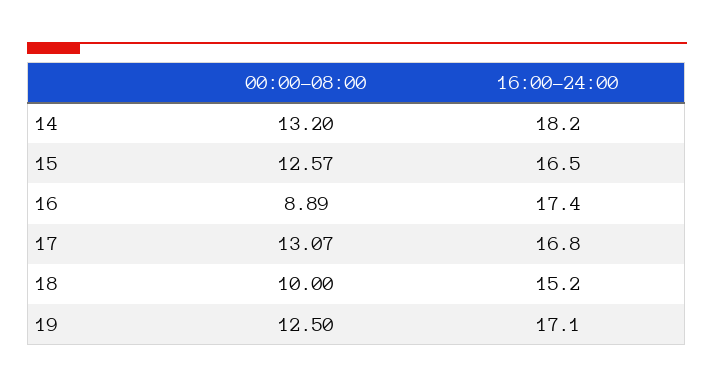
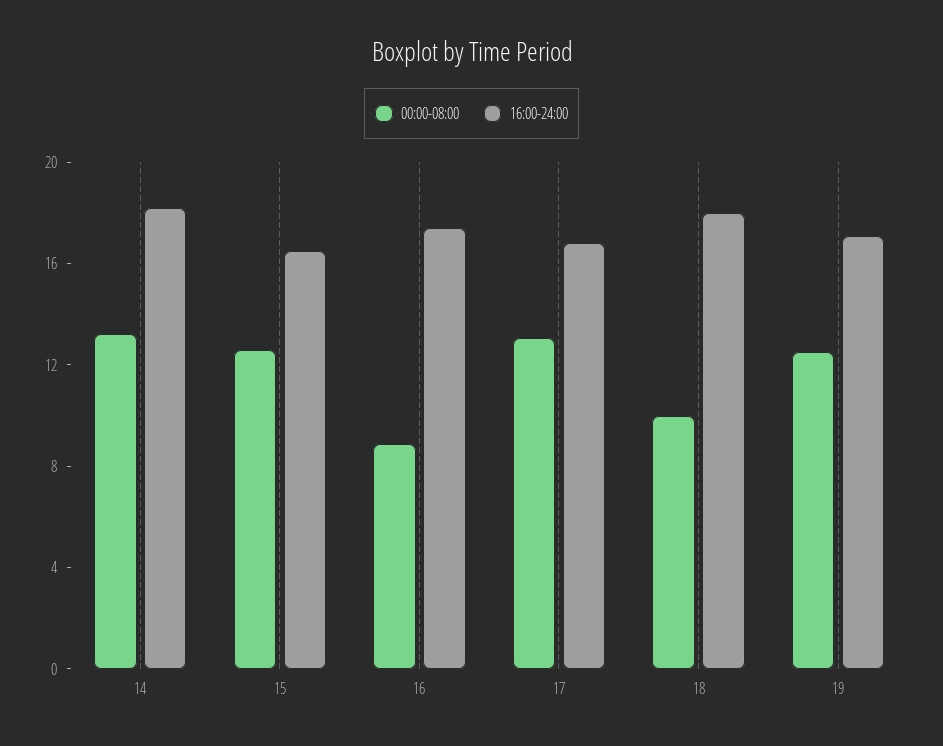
16:00-24:00, 18: 15.2 -> 18

